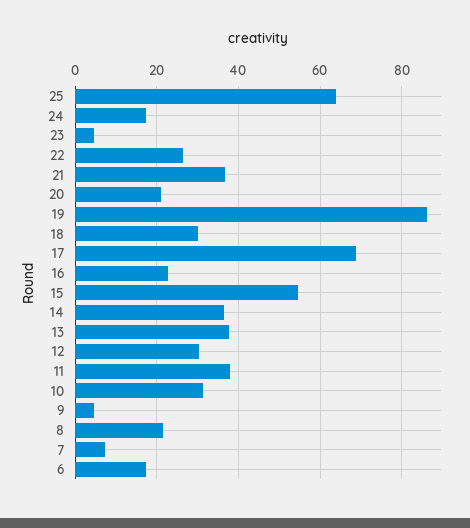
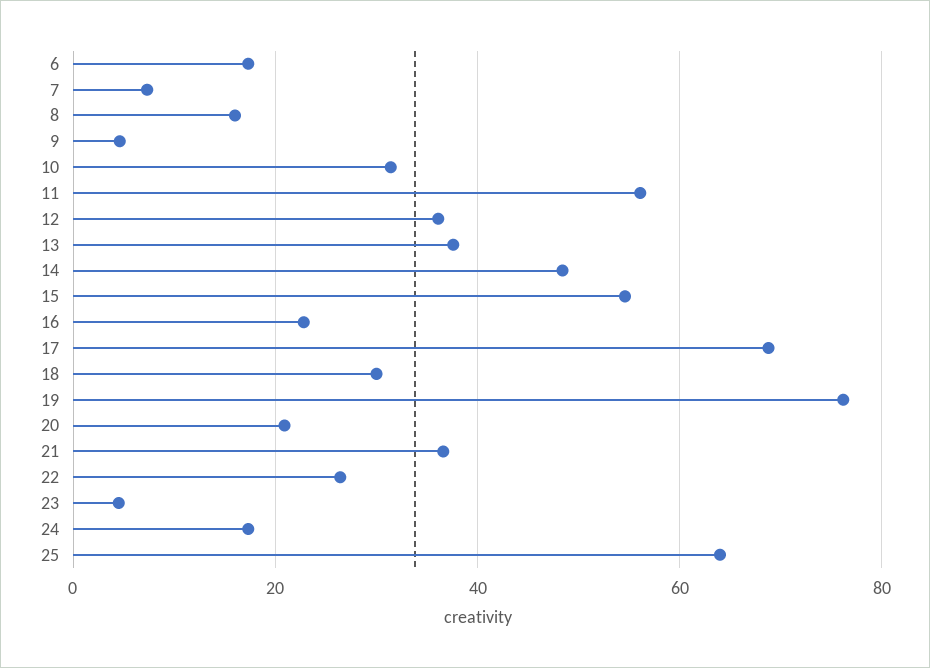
19: 86 -> 76
14: 36 -> 48
12: 30 -> 36
11: 38 -> 56
8: 22 -> 16

